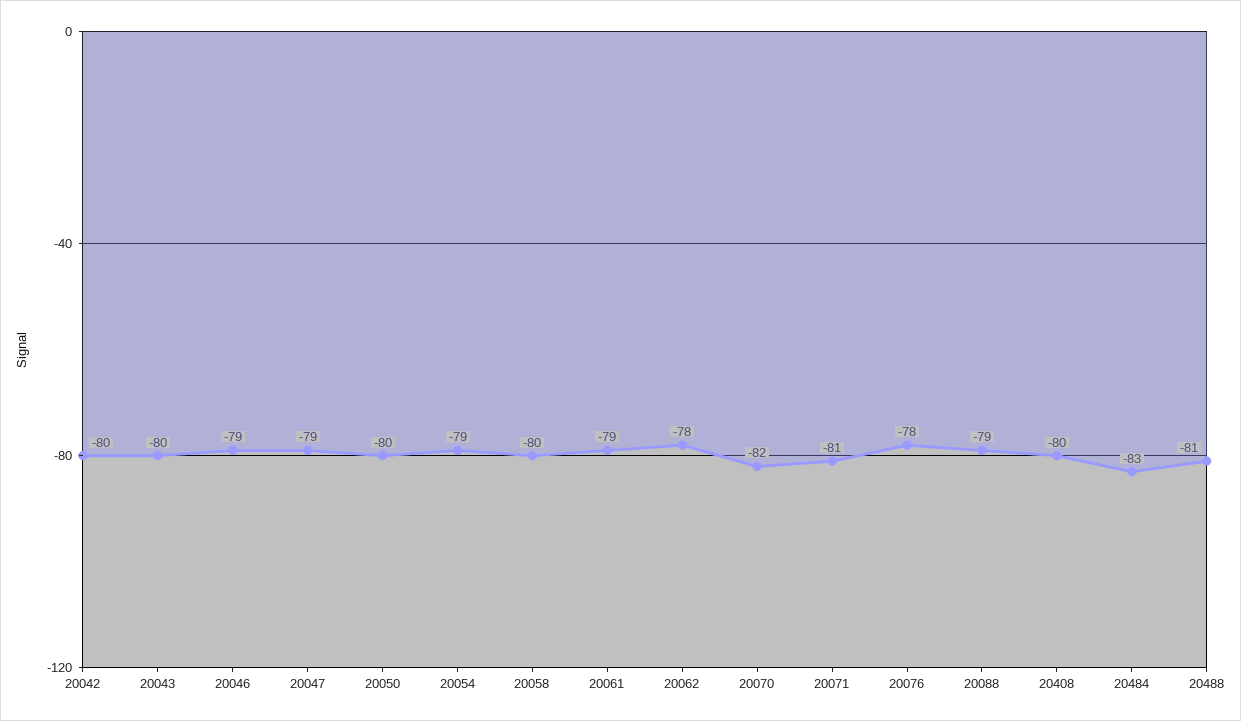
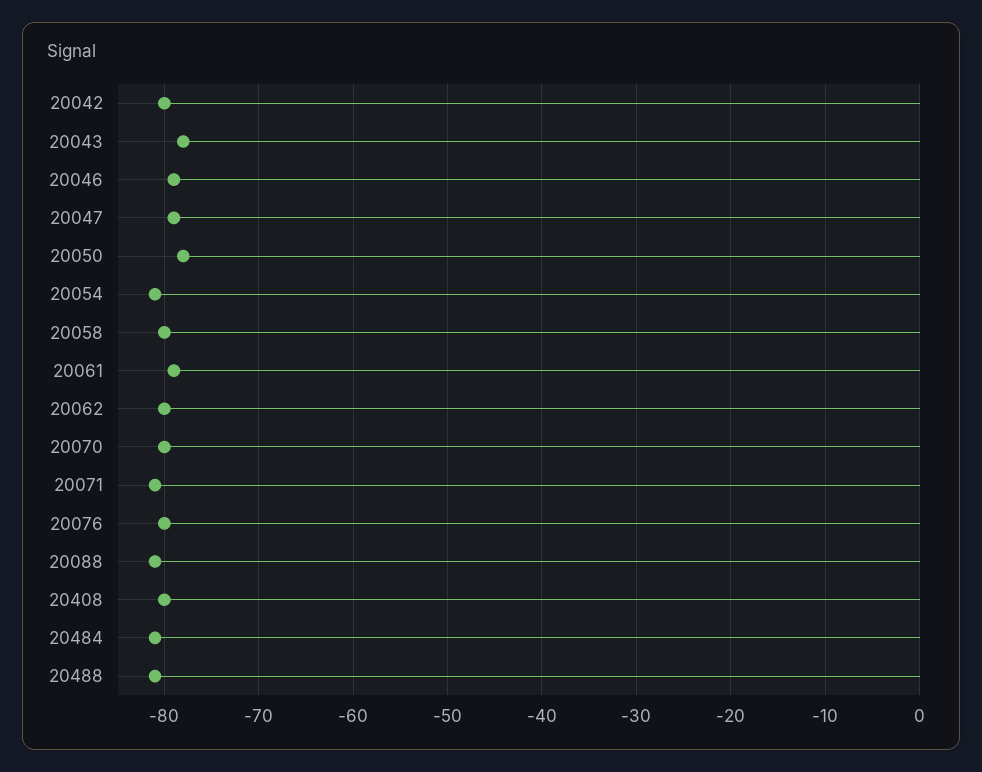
20043: -80 -> -78
20050: -80 -> -78
20054: -79 -> -81
20062: -78 -> -80
20070: -82 -> -80
20076: -78 -> -80
20088: -79 -> -81
20484: -83 -> -81

